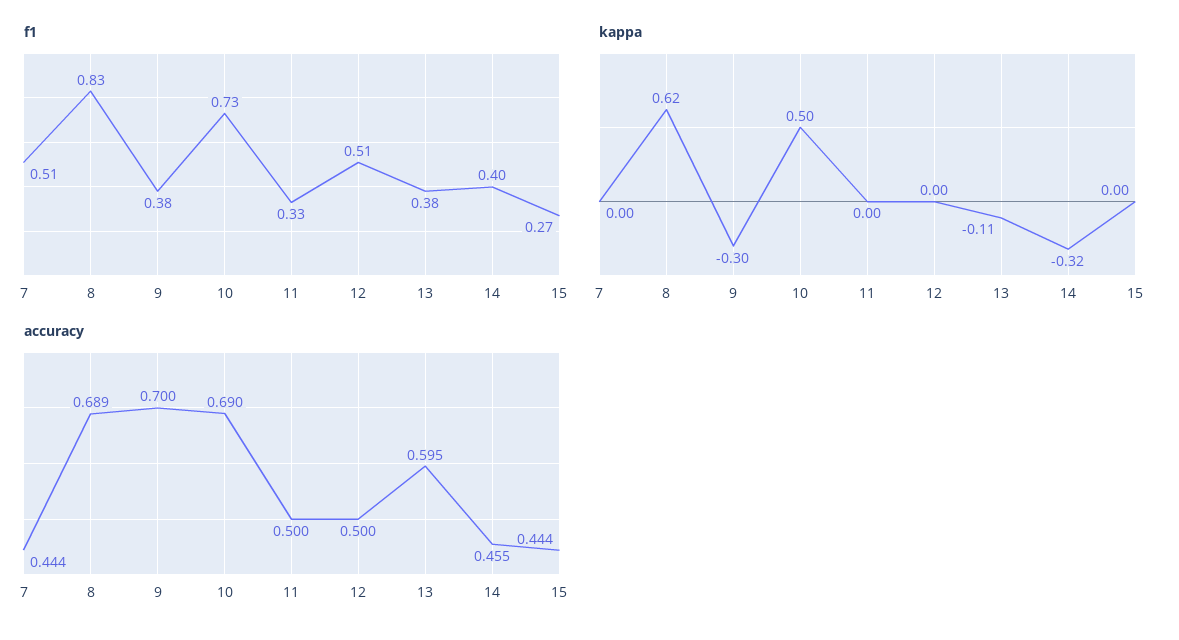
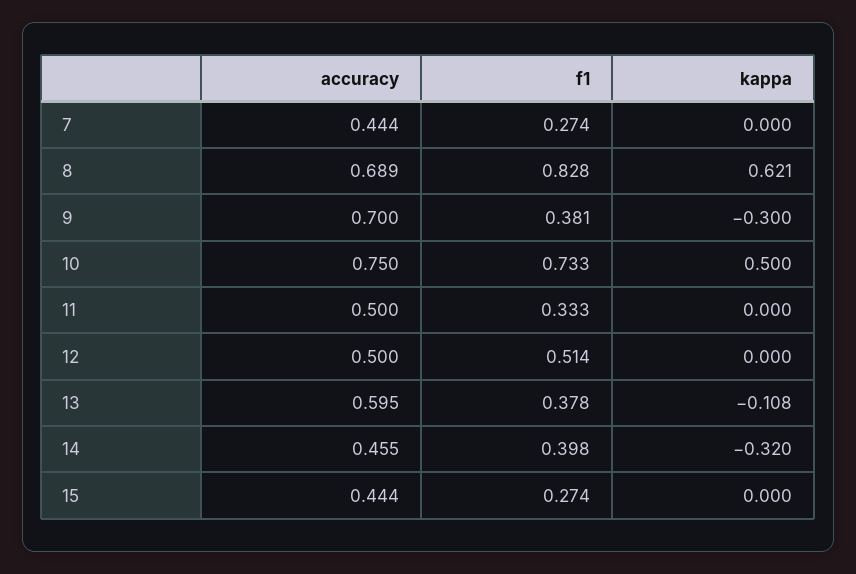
f1, 7: 0.51 -> 0.274
accuracy, 10: 0.69 -> 0.75

